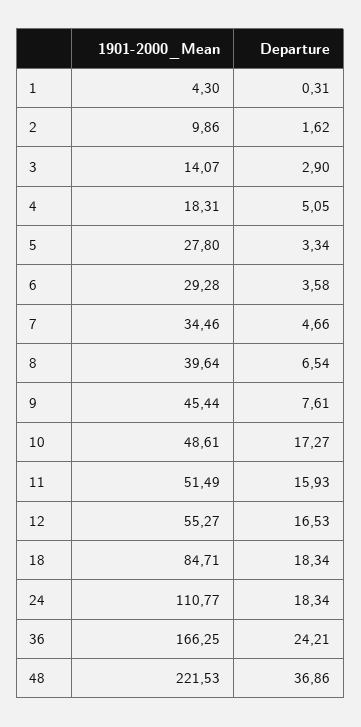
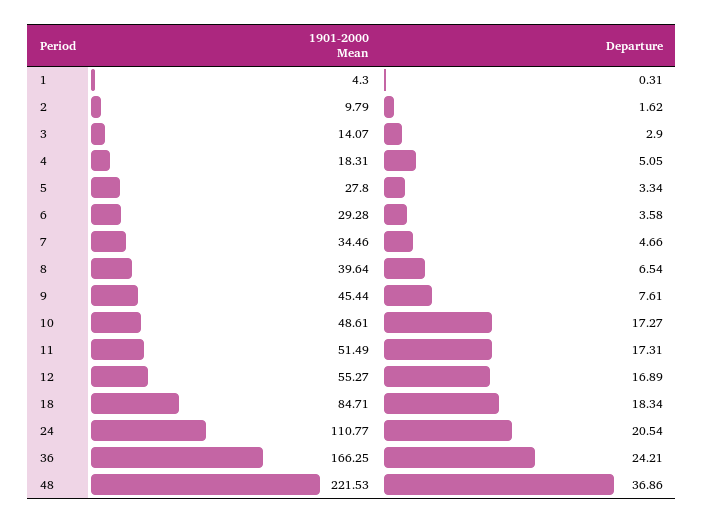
1901-2000_Mean, 2: 9.86 -> 9.79
Departure, 11: 15.93 -> 17.31
Departure, 12: 16.53 -> 16.89
Departure, 24: 18.34 -> 20.54

